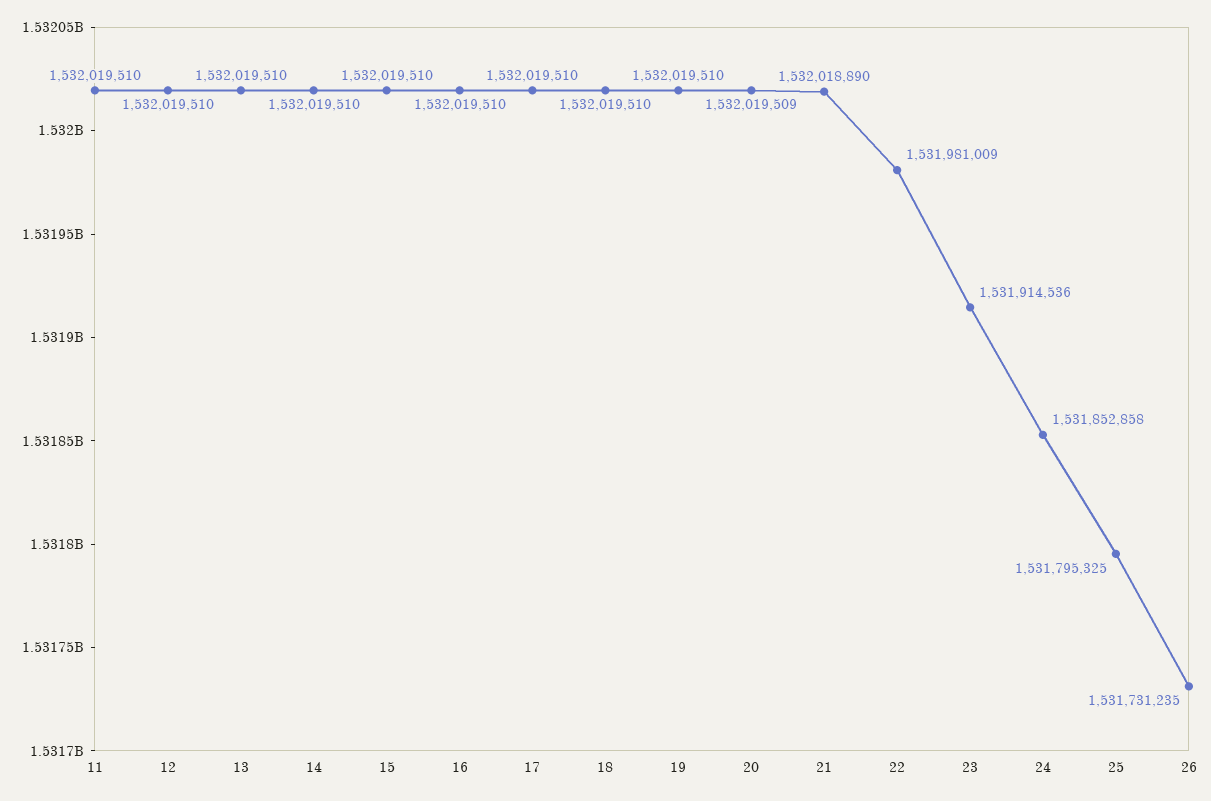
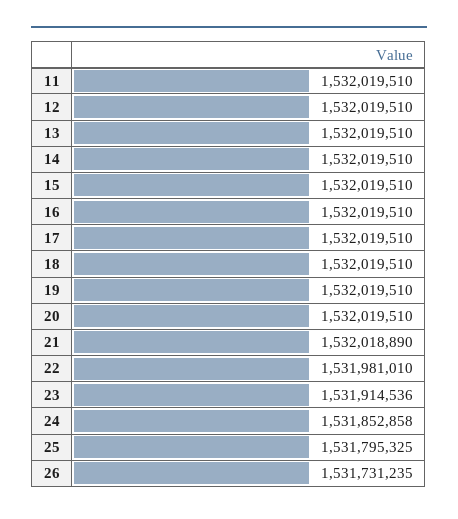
20: 1532019509 -> 1532019510
22: 1531981009 -> 1531981010

